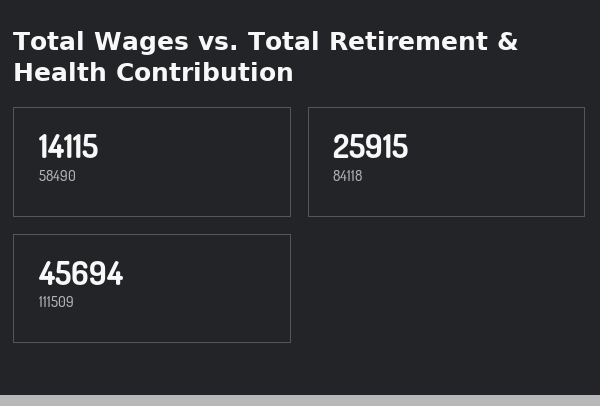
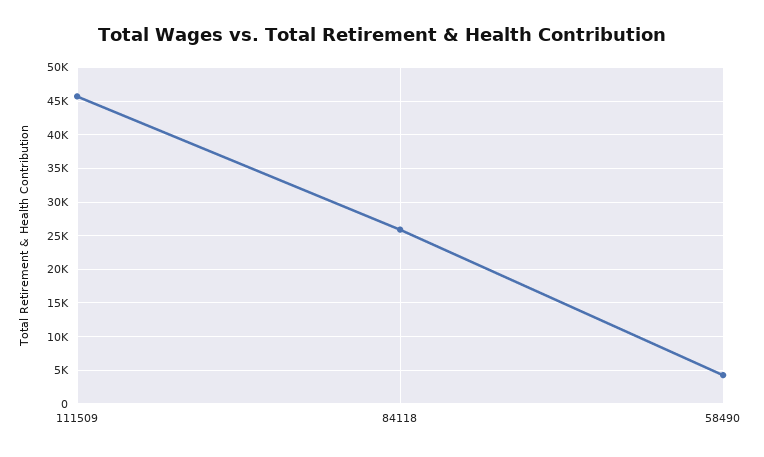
58490: 14115 -> 4000

